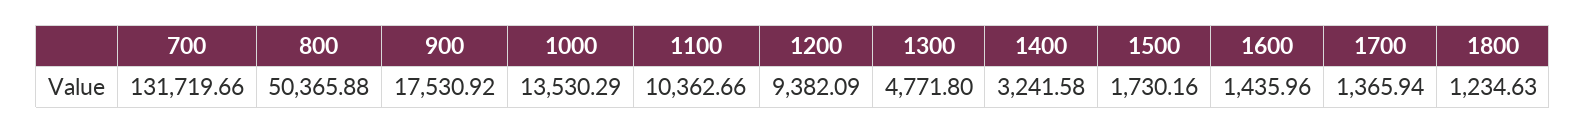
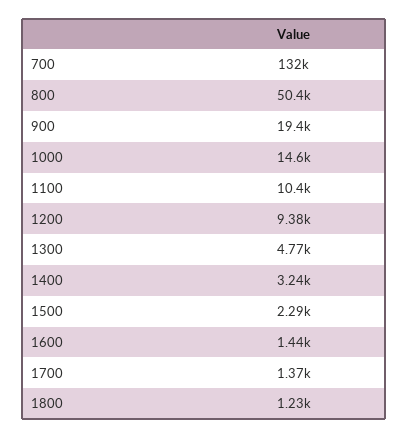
900: 17530.92 -> 19400
1000: 13530.29 -> 14600
1500: 1730.16 -> 2290

